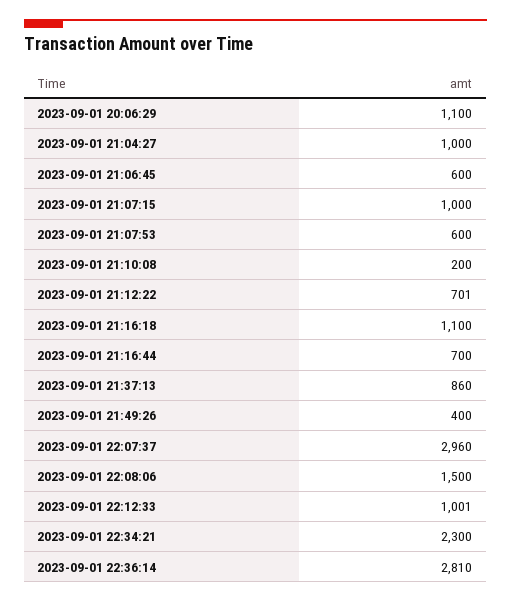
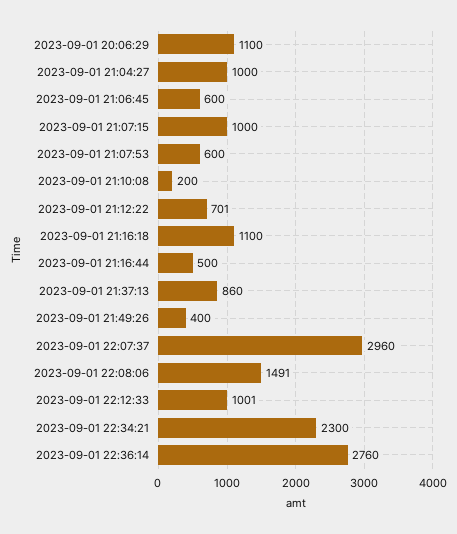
2023-09-01 21:16:44: 700 -> 500
2023-09-01 22:08:06: 1500 -> 1491
2023-09-01 22:36:14: 2810 -> 2760

